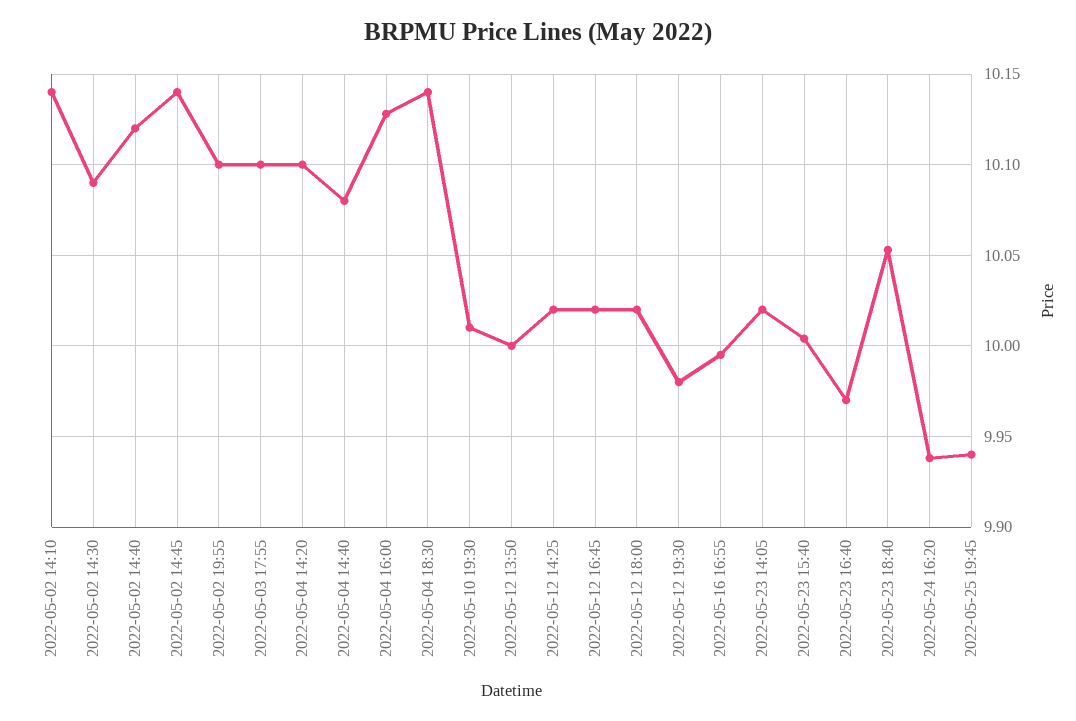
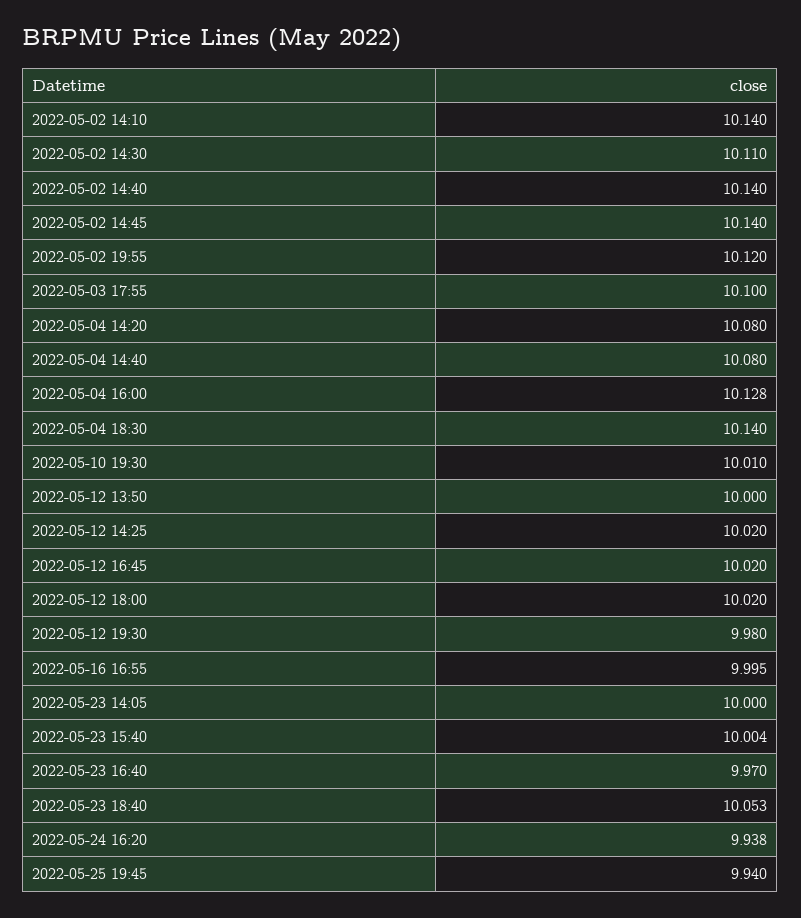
2022-05-02 14:30: 10.09 -> 10.11
2022-05-02 14:40: 10.12 -> 10.14
2022-05-02 19:55: 10.1 -> 10.12
2022-05-04 14:20: 10.1 -> 10.08
2022-05-23 14:05: 10.02 -> 10

